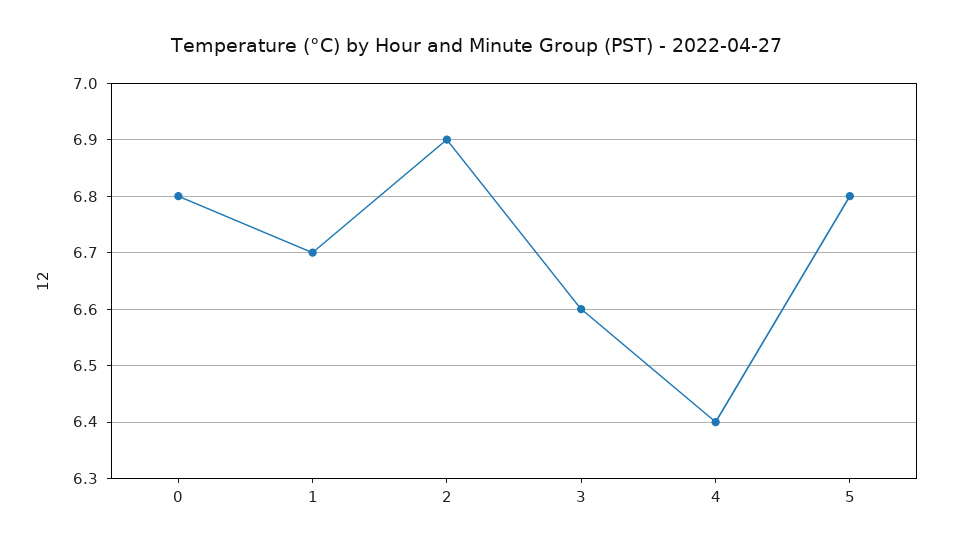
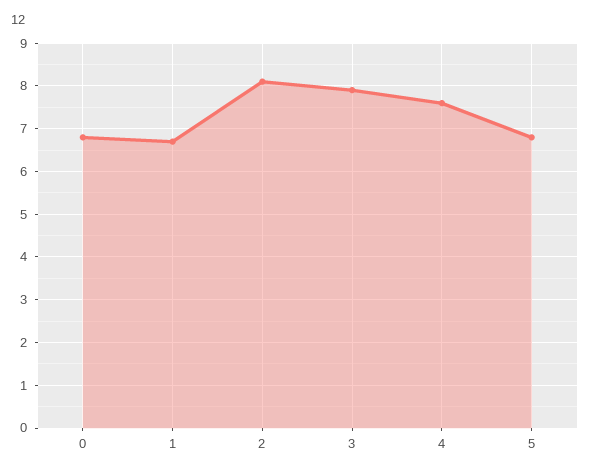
2: 6.9 -> 8
3: 6.6 -> 8
4: 6.4 -> 7.5

